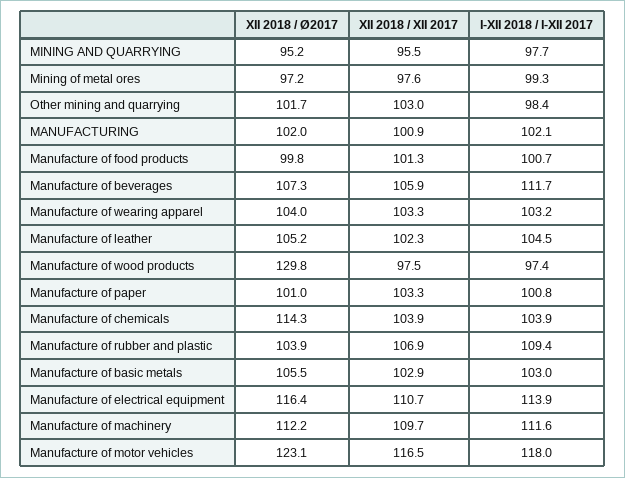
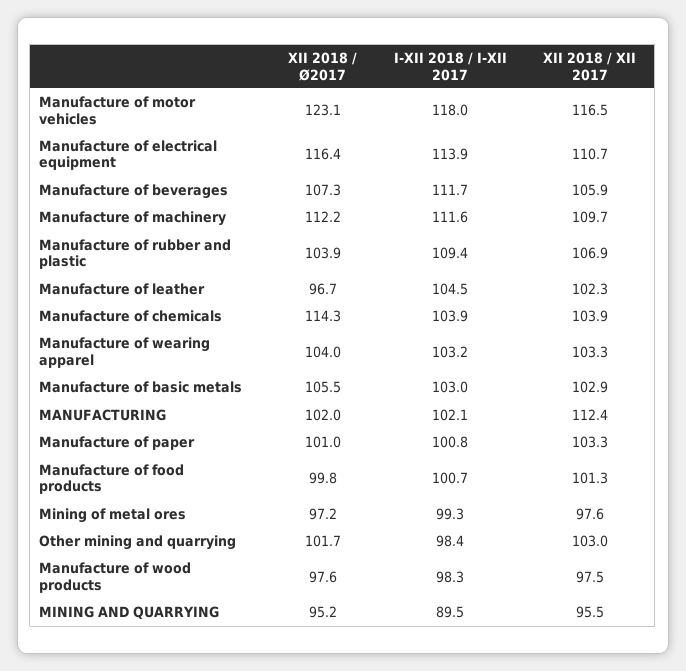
I-XII 2018 / I-XII 2017, MINING AND QUARRYING: 97.7 -> 89.5
XII 2018 / XII 2017, MANUFACTURING: 100.9 -> 112.4
XII 2018 / Ø2017, Manufacture of leather: 105.2 -> 96.7
XII 2018 / Ø2017, Manufacture of wood products: 129.8 -> 97.6
I-XII 2018 / I-XII 2017, Manufacture of wood products: 97.4 -> 98.3

